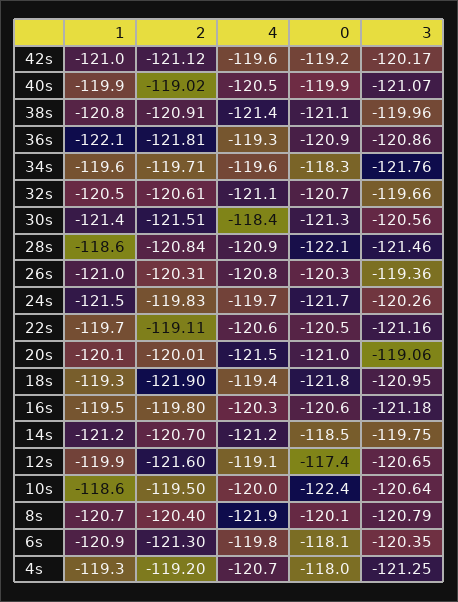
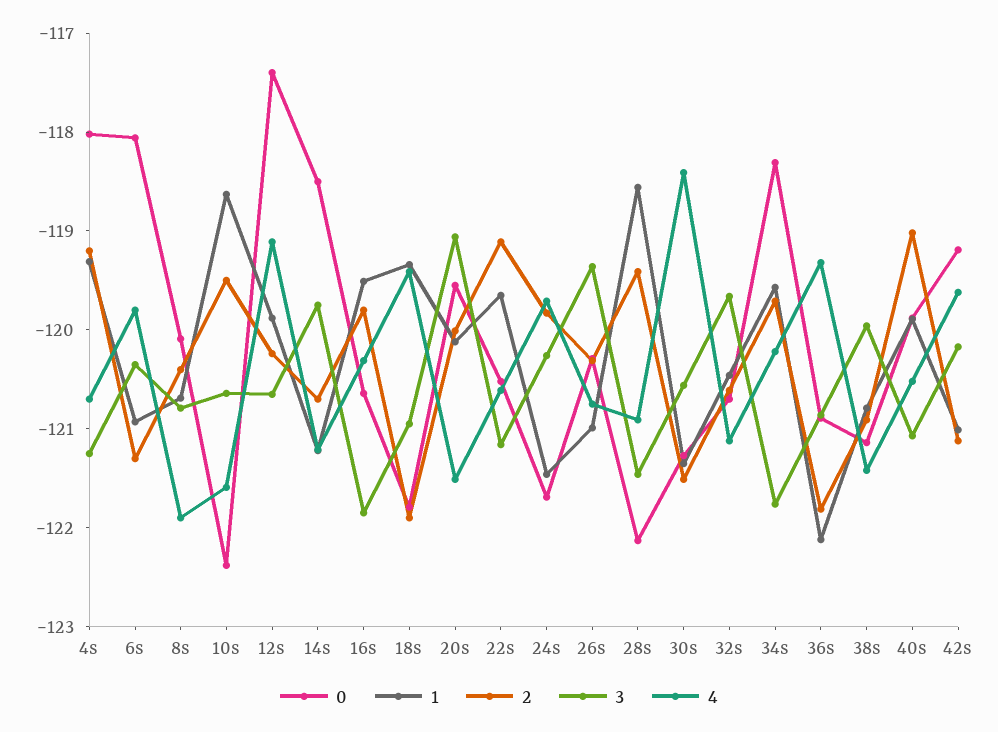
4, 34s: -119.6 -> -120.2
2, 28s: -120.84 -> -119.4
0, 20s: -121 -> -119.6
3, 16s: -121.18 -> -121.8
2, 12s: -121.6 -> -120.2
4, 10s: -120 -> -121.6

